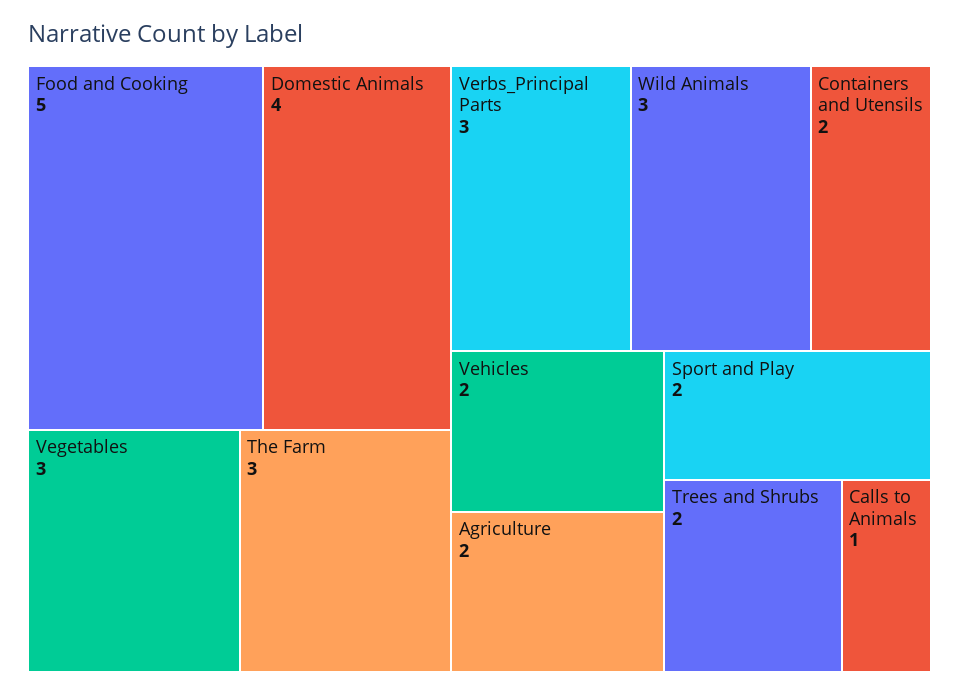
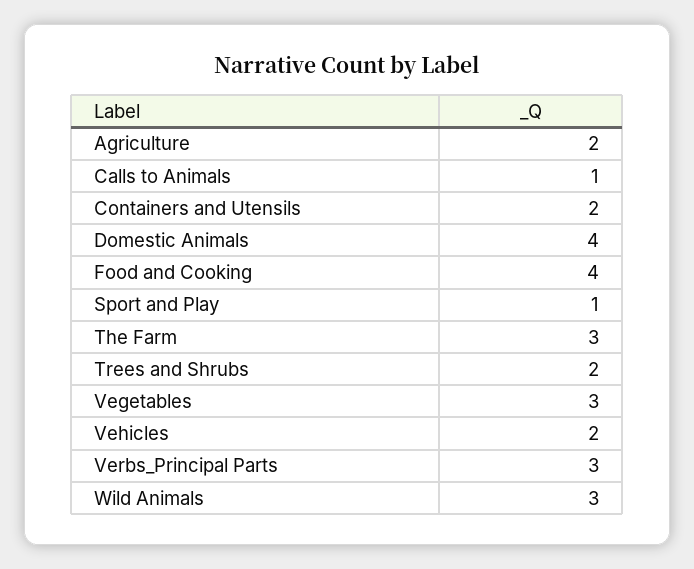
Food and Cooking: 5 -> 4
Sport and Play: 2 -> 1

